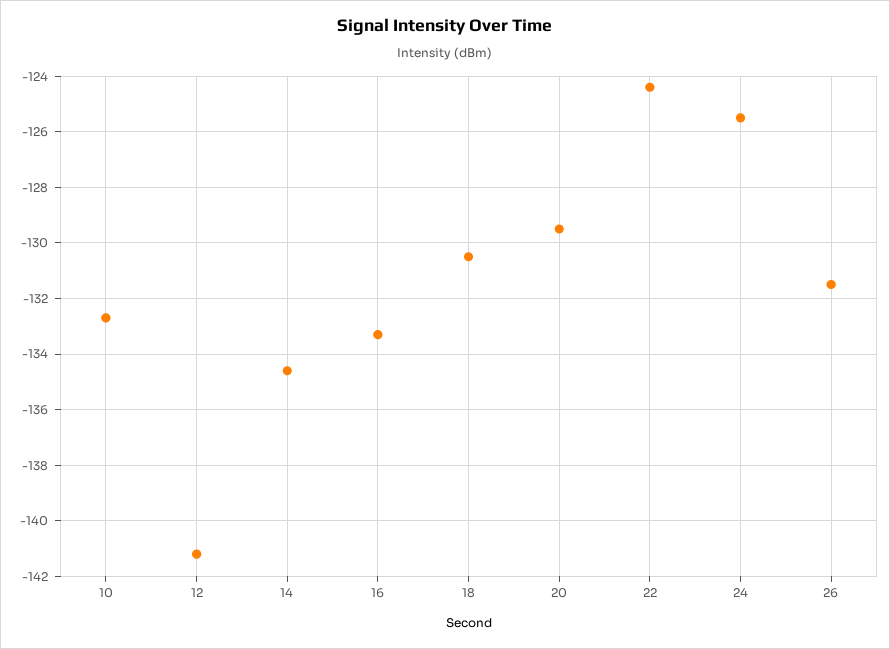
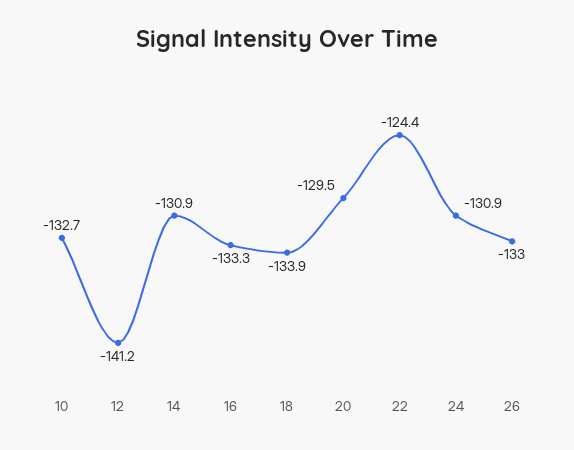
14: -134.5 -> -130.9
18: -130.5 -> -133.9
24: -125.5 -> -130.9
26: -131.5 -> -133

